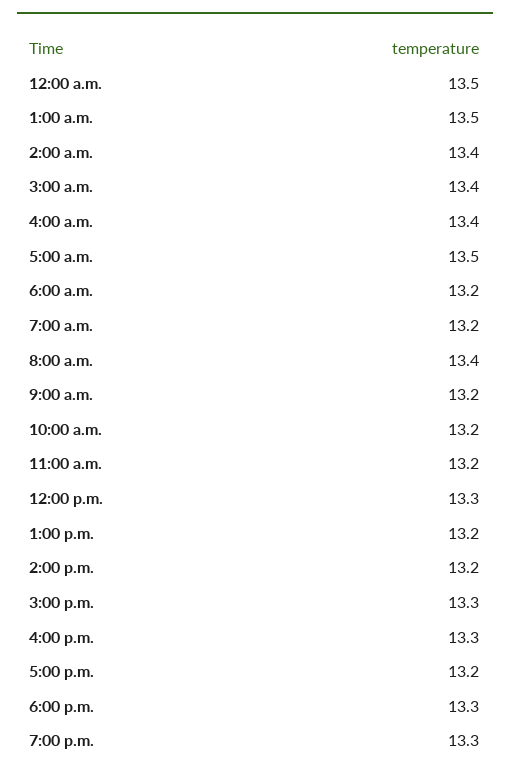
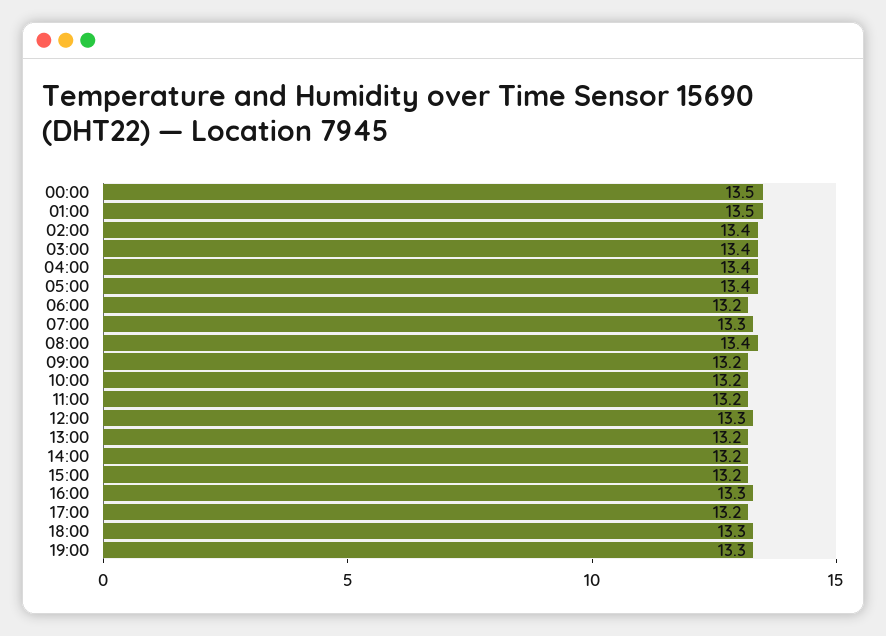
5:00 a.m.: 13.5 -> 13.4
7:00 a.m.: 13.2 -> 13.3
3:00 p.m.: 13.3 -> 13.2

